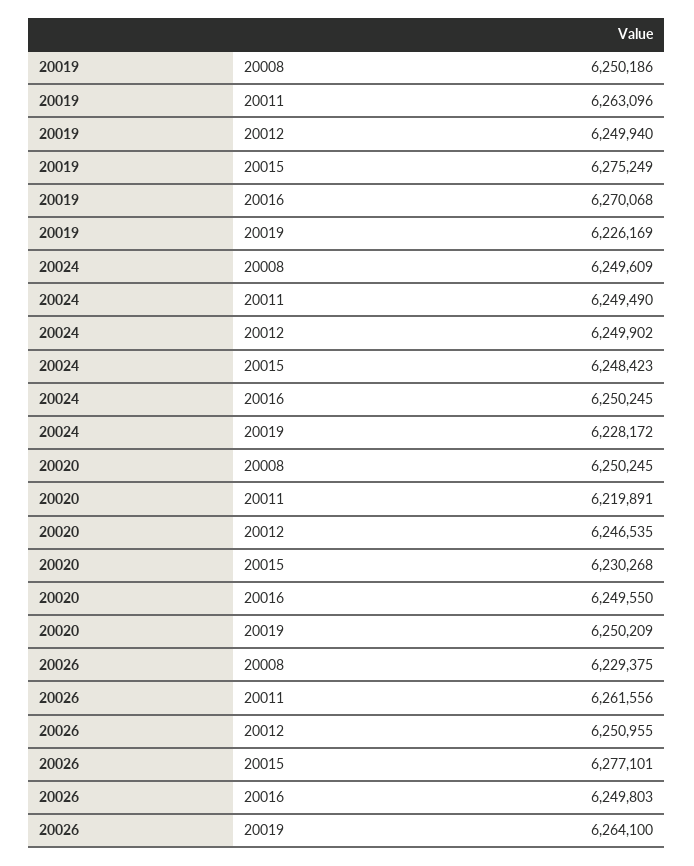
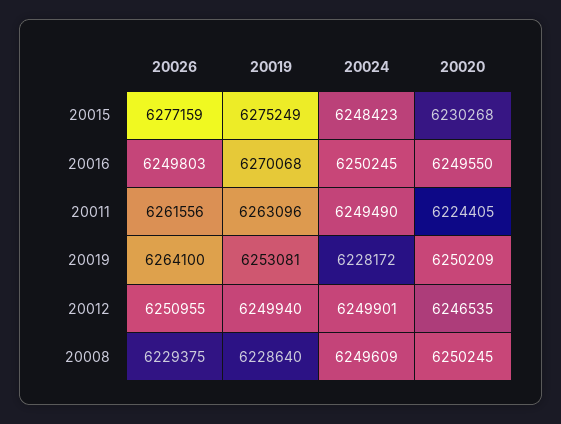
20019, 20008: 6250186 -> 6228640
20019, 20019: 6226169 -> 6253081
20024, 20012: 6249902 -> 6249901
20020, 20011: 6219891 -> 6224405
20026, 20015: 6277101 -> 6277159

